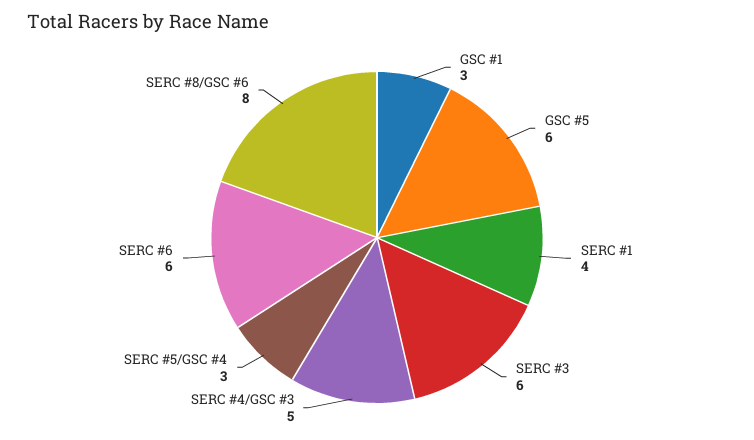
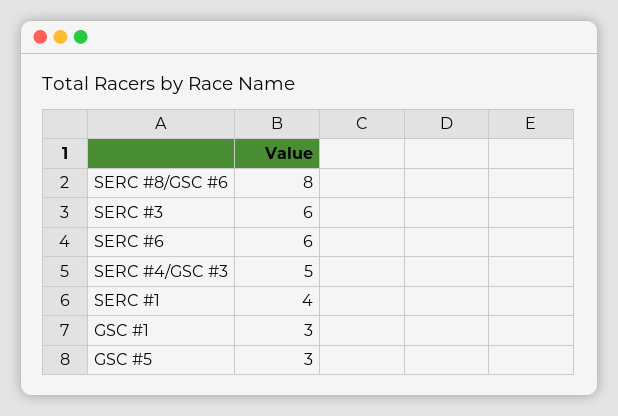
GSC #5: 6 -> 3
SERC #5/GSC #4: 3 -> none

